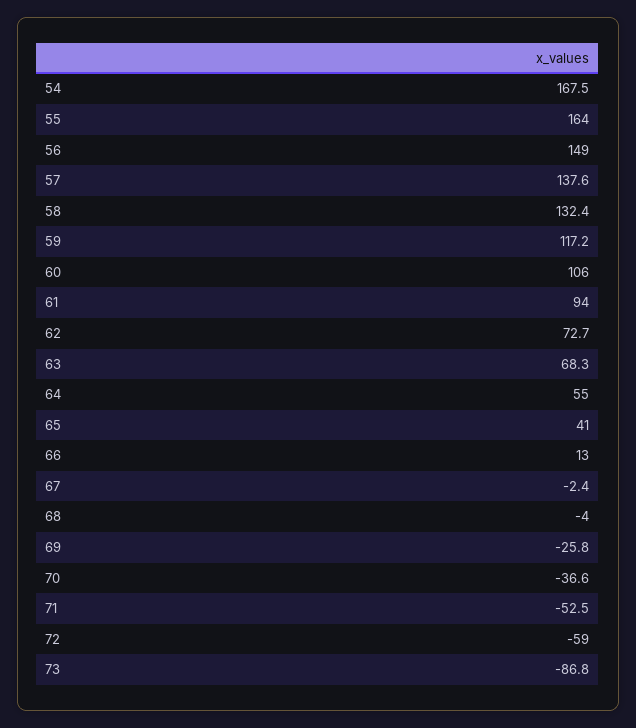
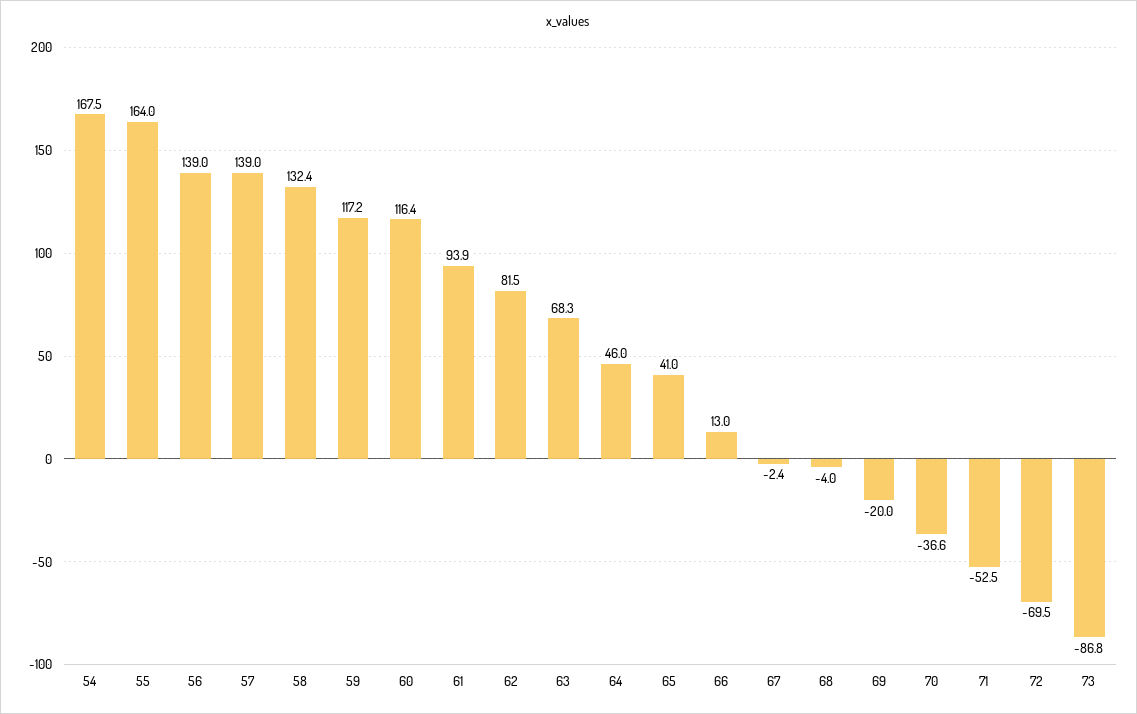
56: 149 -> 139
57: 137.6 -> 139
60: 106 -> 116.4
61: 94 -> 93.9
62: 72.7 -> 81.5
64: 55 -> 46
69: -25.8 -> -20
72: -59 -> -69.5

